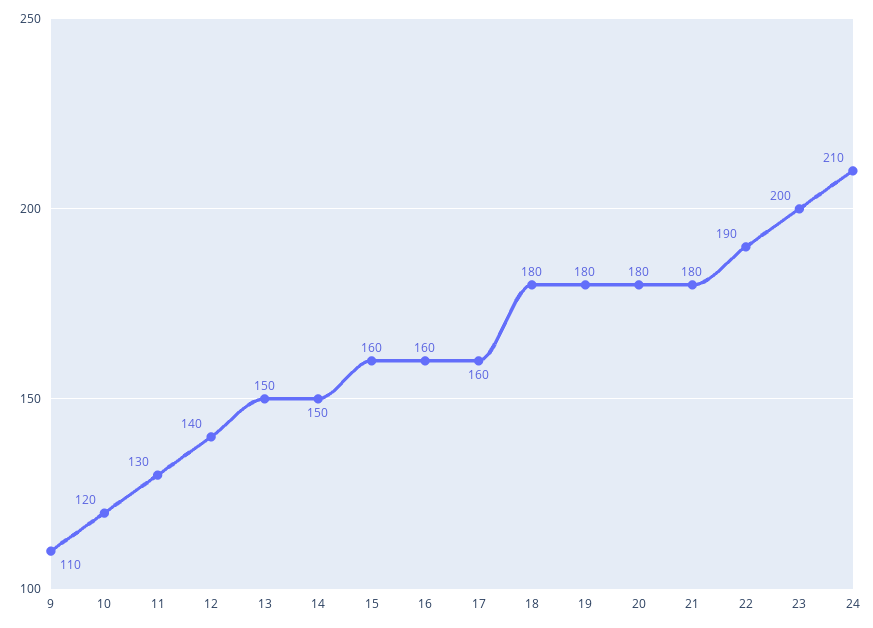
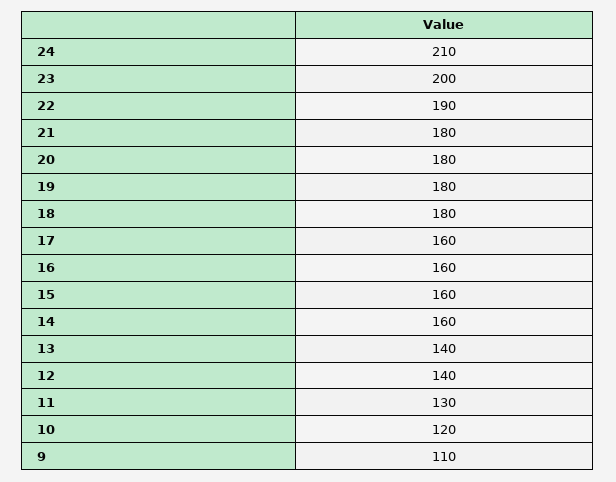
13: 150 -> 140
14: 150 -> 160

